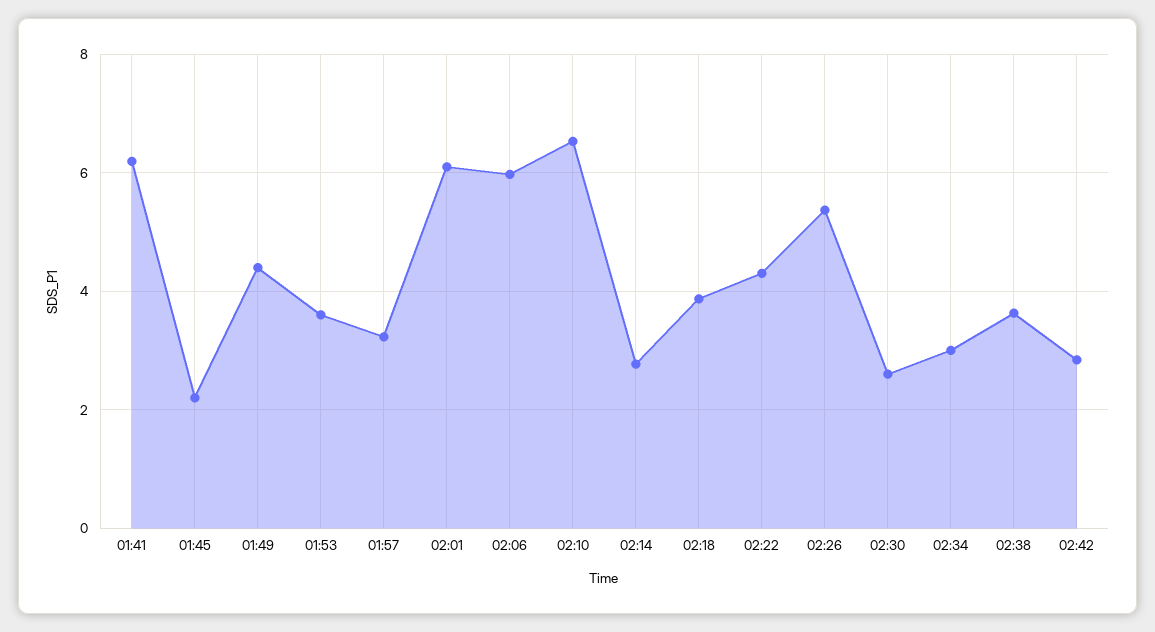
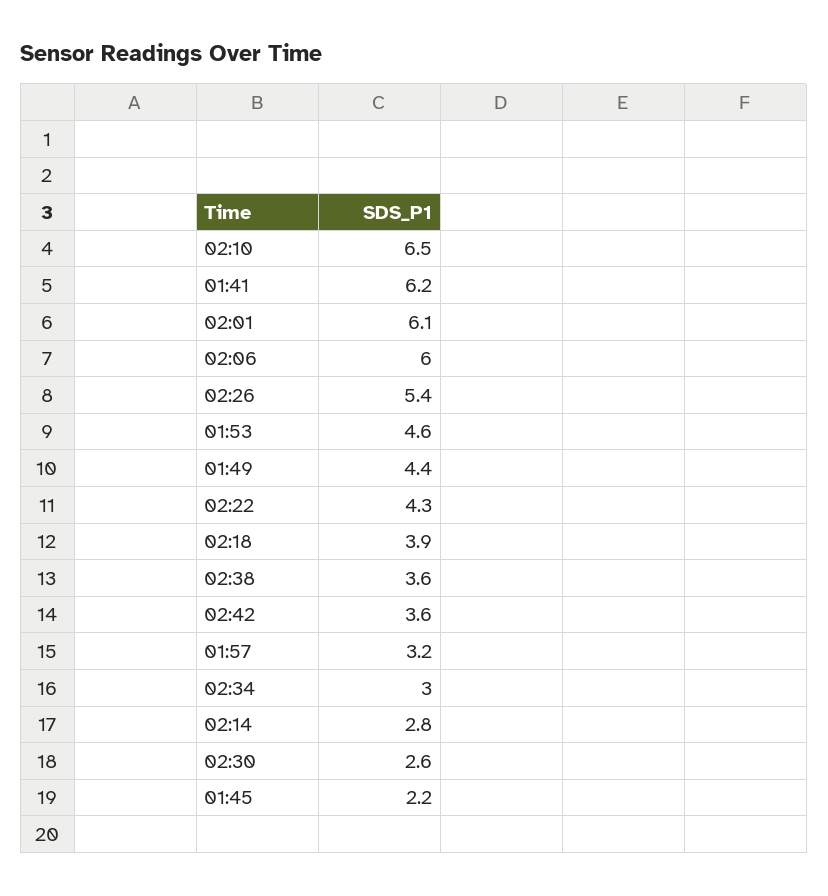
01:53: 3.6 -> 4.6
02:42: 2.8 -> 3.6

